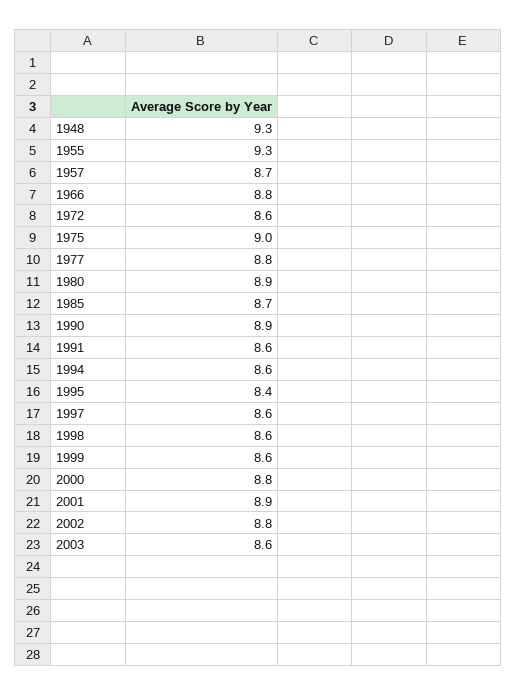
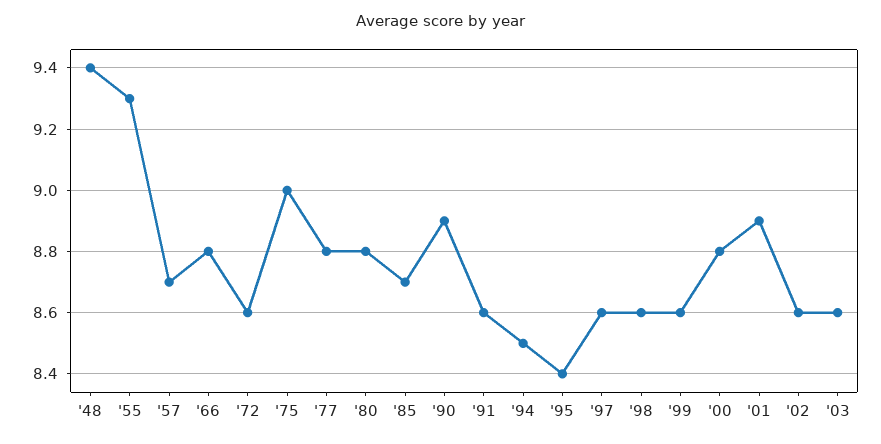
1948: 9.3 -> 9.4
1980: 8.9 -> 8.8
1994: 8.6 -> 8.5
2002: 8.8 -> 8.6

